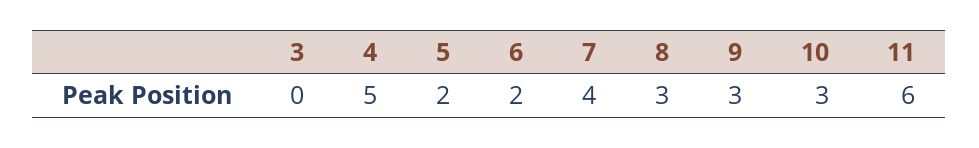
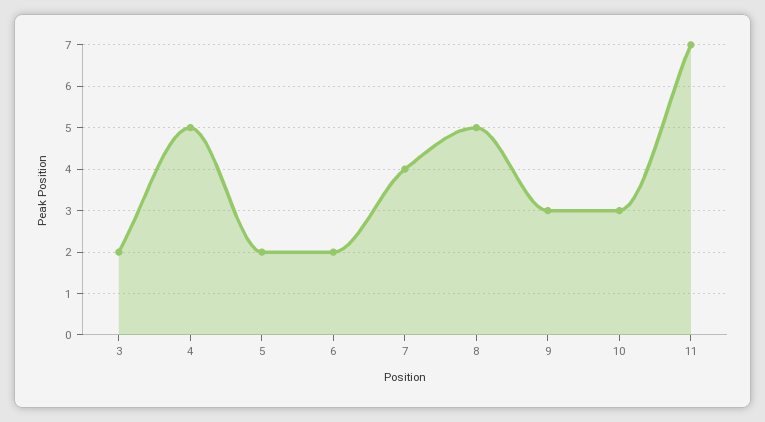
3: 0 -> 2
8: 3 -> 5
11: 6 -> 7

